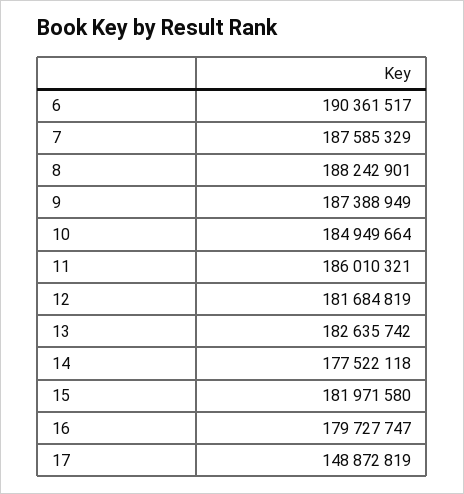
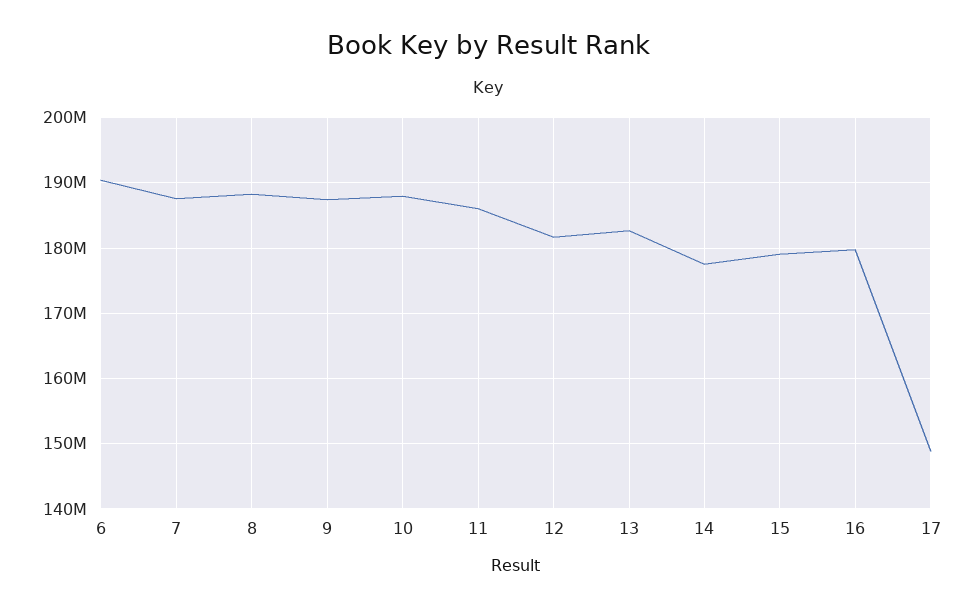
10: 184949664 -> 188000000
15: 181971580 -> 179000000

